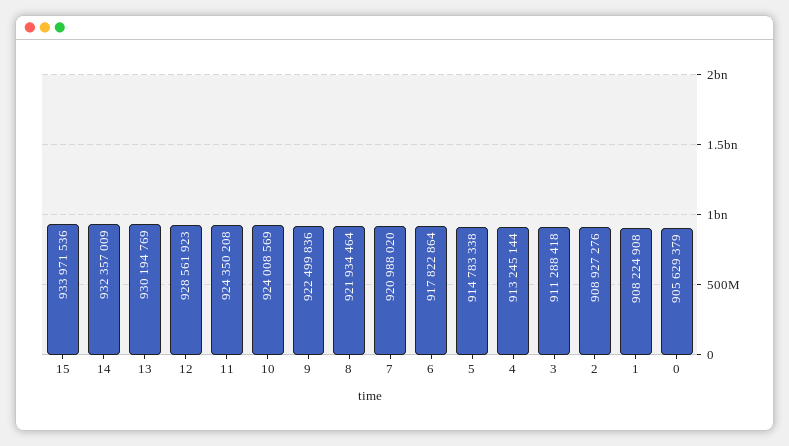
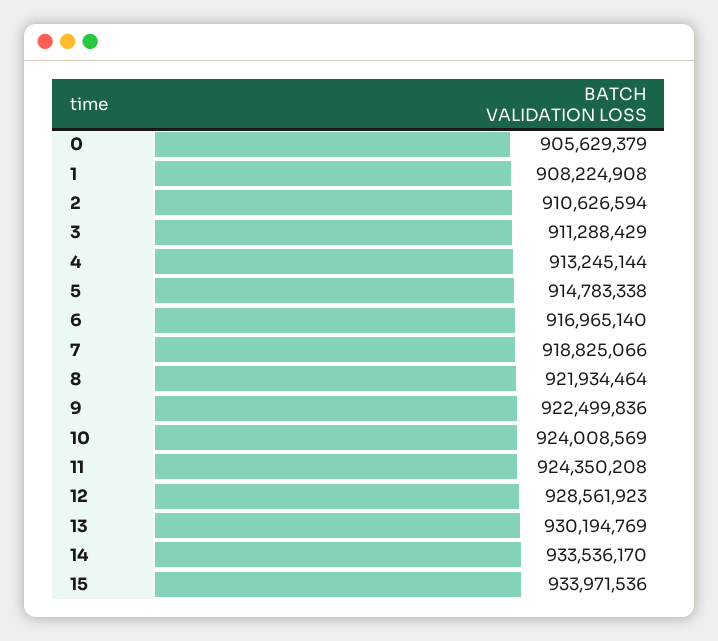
14: 932357009 -> 933536170
7: 920988020 -> 918825066
6: 917822864 -> 916965140
3: 911288418 -> 911288429
2: 908927276 -> 910626594

